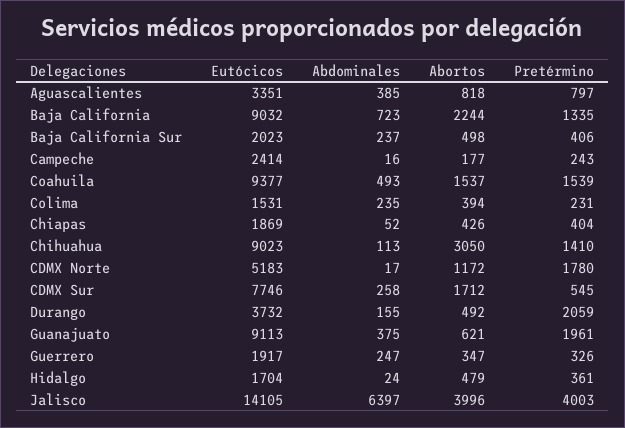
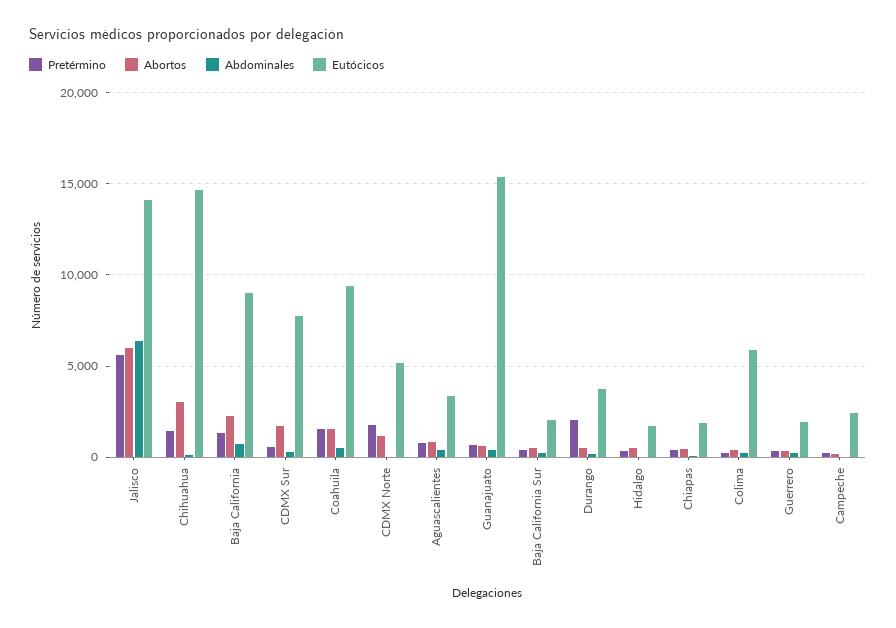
Eutócicos, Colima: 1531 -> 6000
Eutócicos, Chihuahua: 9023 -> 14500
Eutócicos, Guanajuato: 9113 -> 15500
Pretérmino, Guanajuato: 1961 -> 500
Abortos, Jalisco: 3996 -> 6000
Pretérmino, Jalisco: 4003 -> 5500

